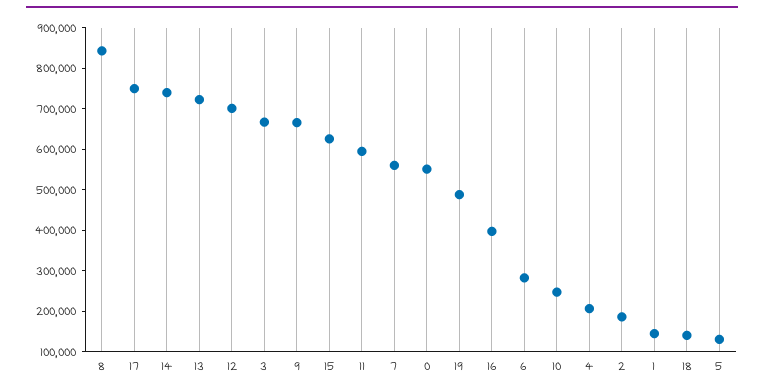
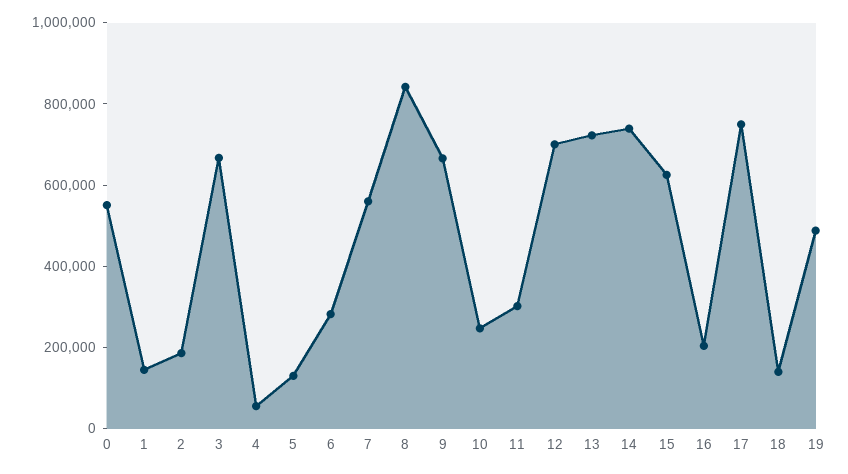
11: 600000 -> 300000
16: 400000 -> 200000
4: 200000 -> 50000

